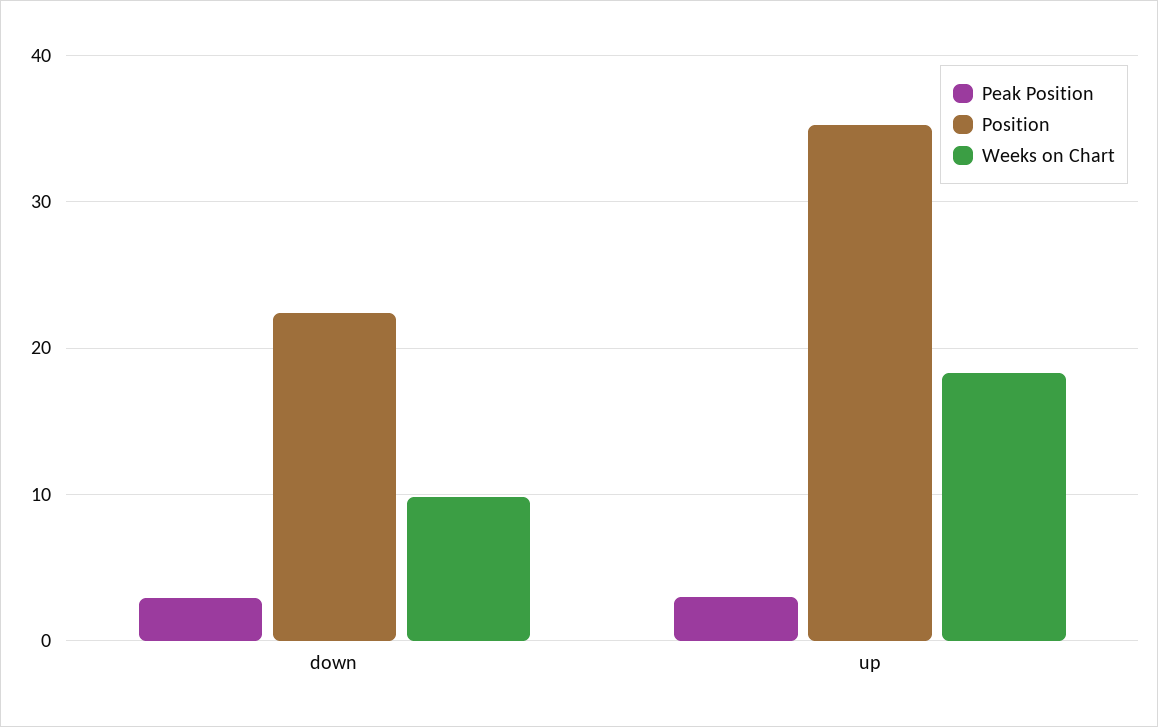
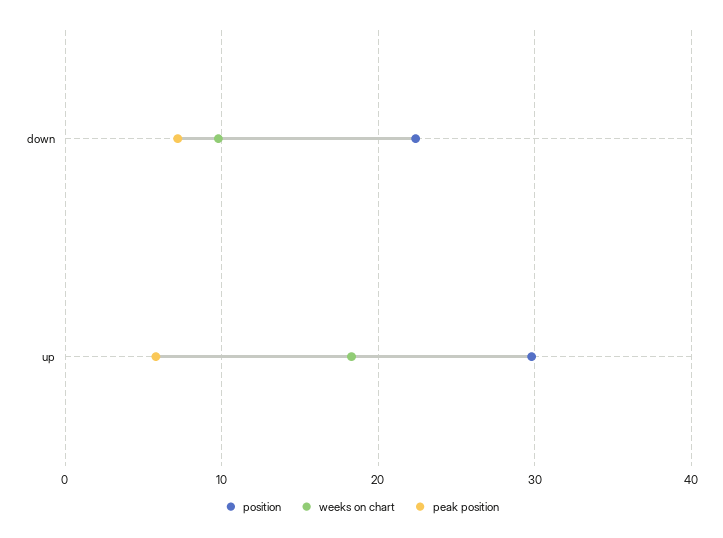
Peak Position, down: 3 -> 7
Peak Position, up: 3 -> 6
Position, up: 35 -> 30

